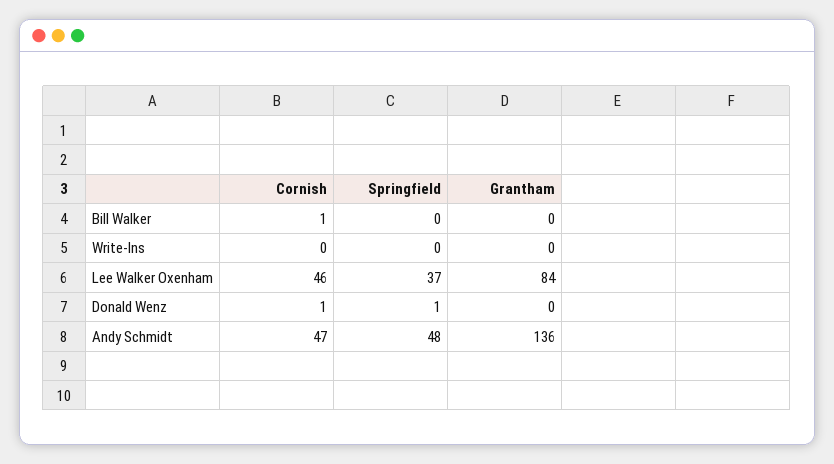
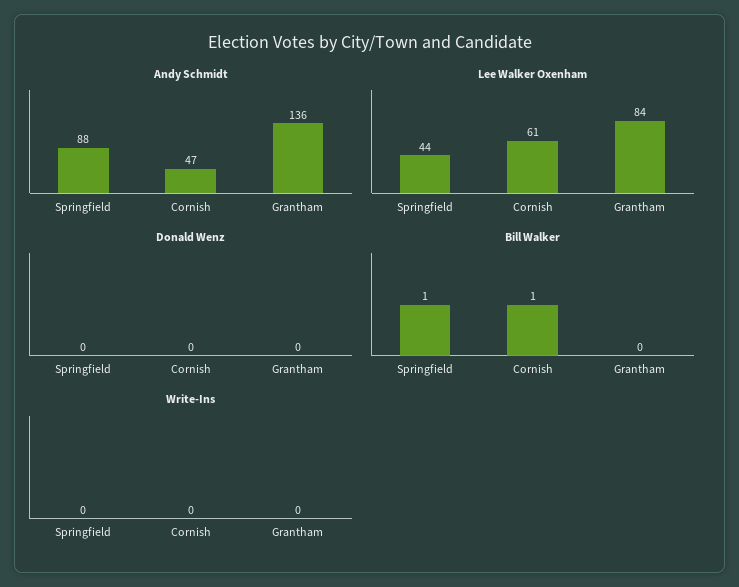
Bill Walker, Springfield: 0 -> 1
Lee Walker Oxenham, Cornish: 46 -> 61
Lee Walker Oxenham, Springfield: 37 -> 44
Donald Wenz, Cornish: 1 -> 0
Donald Wenz, Springfield: 1 -> 0
Andy Schmidt, Springfield: 48 -> 88

